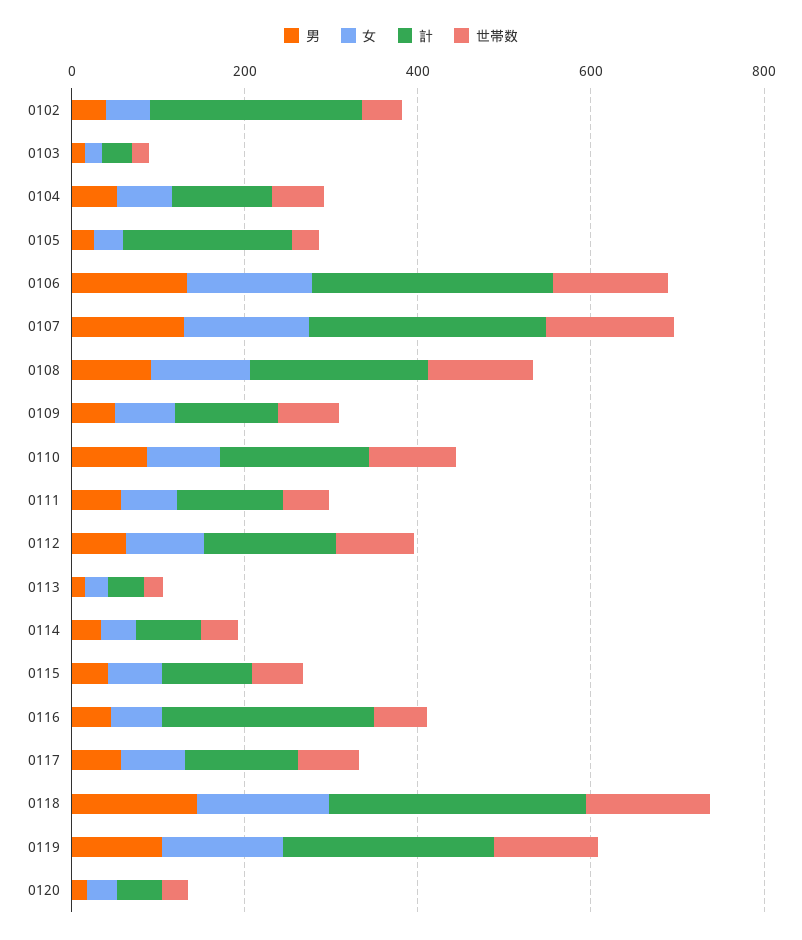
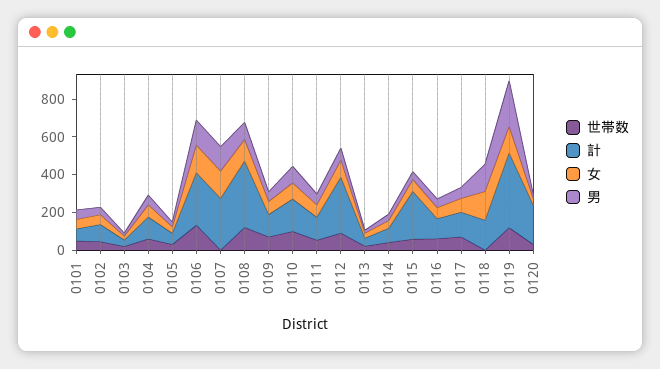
計, 0102: 250 -> 100
計, 0105: 200 -> 50
世帯数, 0107: 150 -> 0
計, 0108: 200 -> 350
計, 0112: 150 -> 300
計, 0115: 100 -> 250
計, 0116: 250 -> 100
計, 0118: 300 -> 150
世帯数, 0118: 150 -> 0
男, 0119: 100 -> 250
計, 0119: 250 -> 400
計, 0120: 50 -> 200
世帯数, 0101: none -> 50
計, 0101: none -> 50
女, 0101: none -> 50
男, 0101: none -> 50

